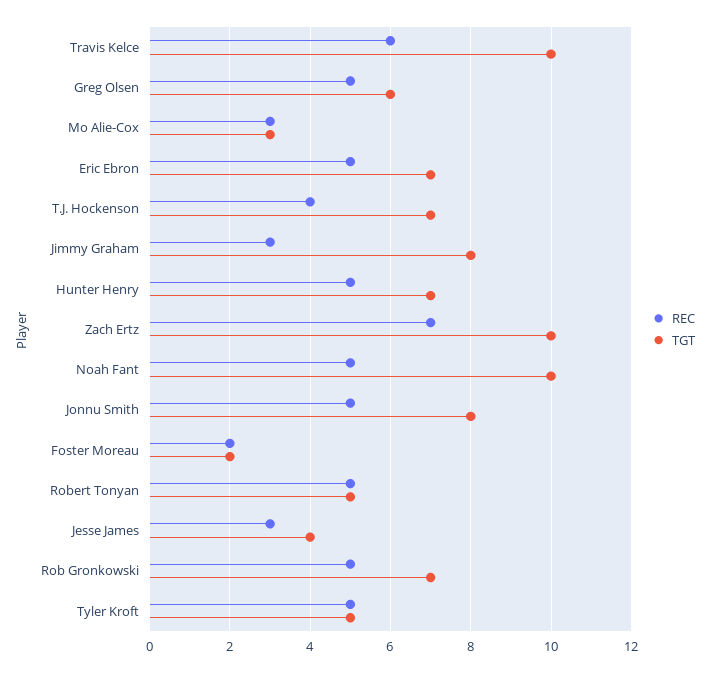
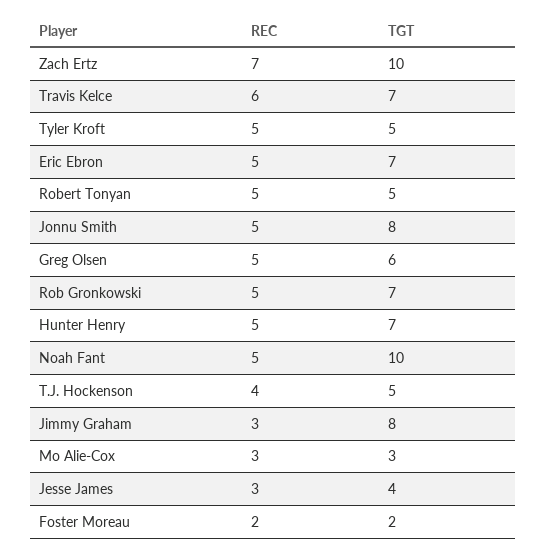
TGT, Travis Kelce: 10 -> 7
TGT, T.J. Hockenson: 7 -> 5

